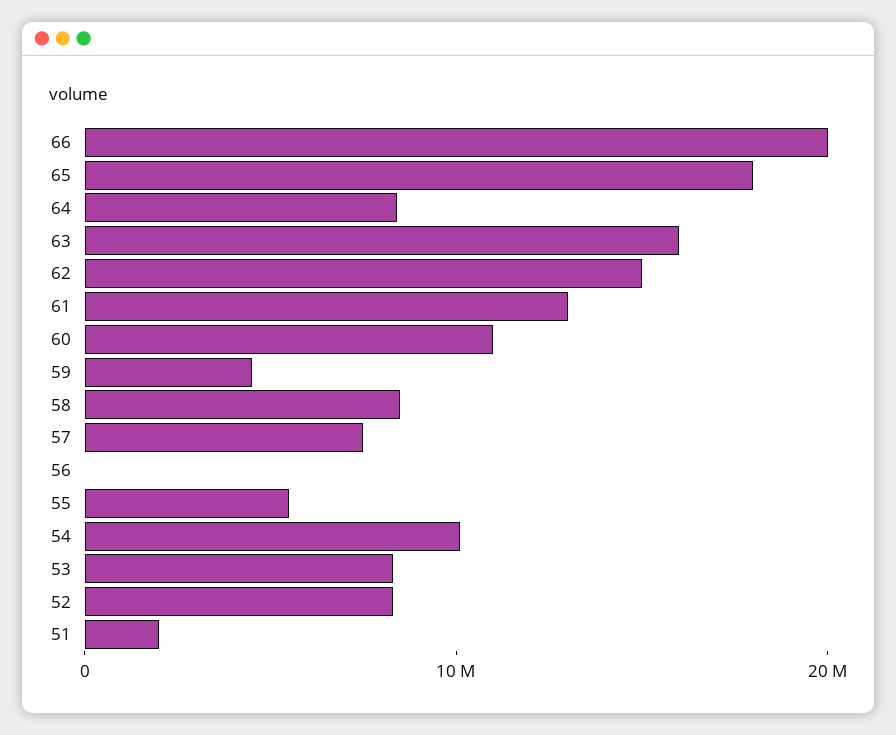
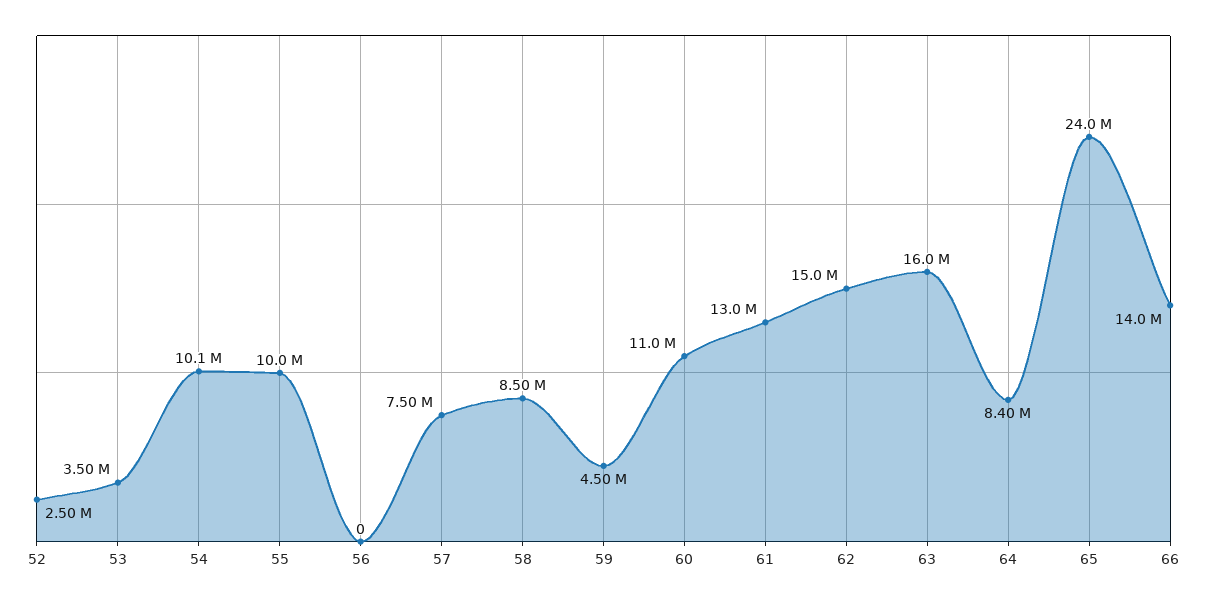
66: 20000000 -> 14000000
65: 18000000 -> 24000000
55: 6000000 -> 10000000
53: 8000000 -> 3500000
52: 8000000 -> 2500000
51: 2000000 -> none

